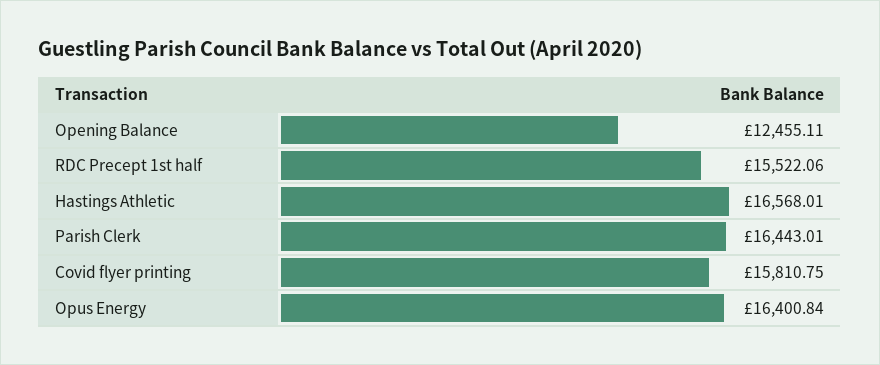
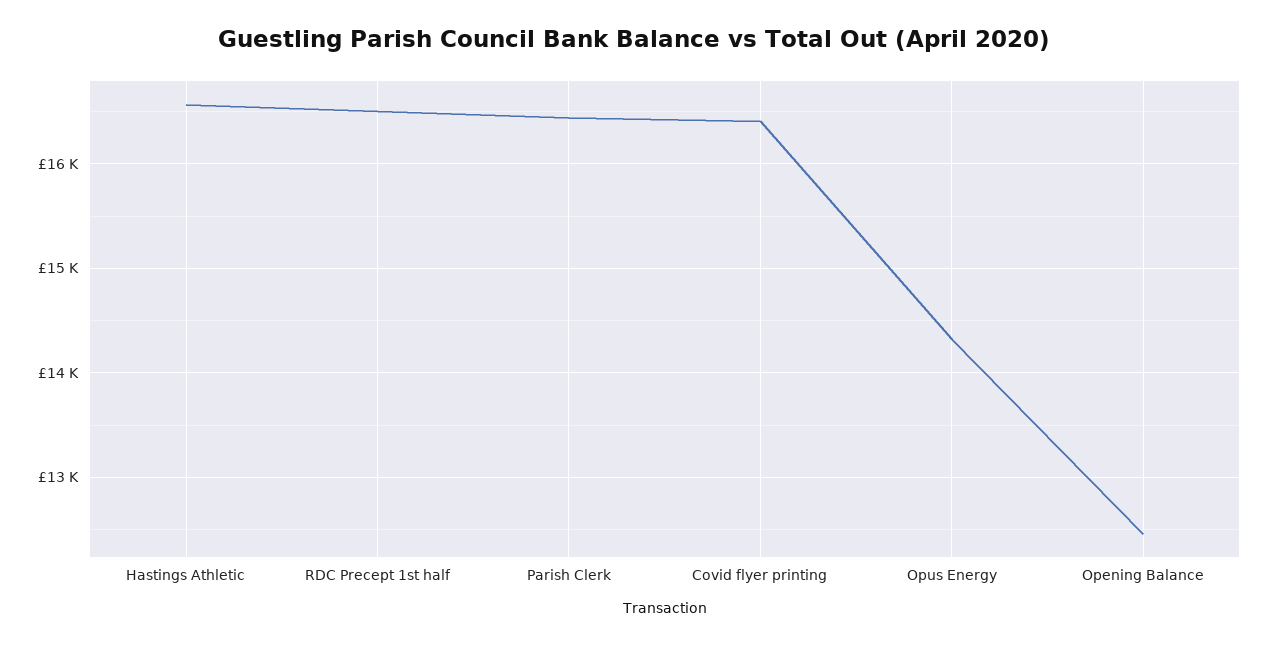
RDC Precept 1st half: 15522.06 -> 16500
Covid flyer printing: 15810.75 -> 16400
Opus Energy: 16400.84 -> 14300

